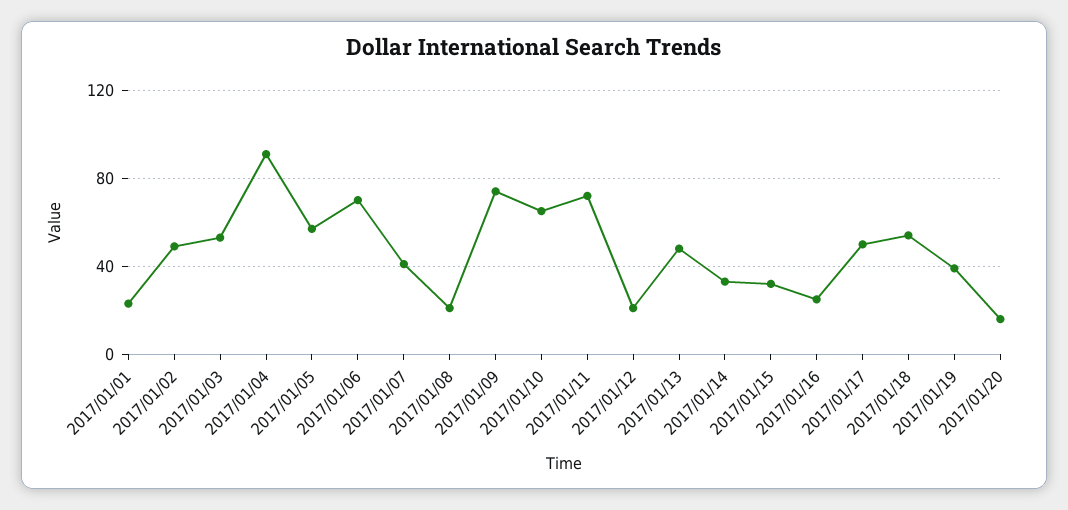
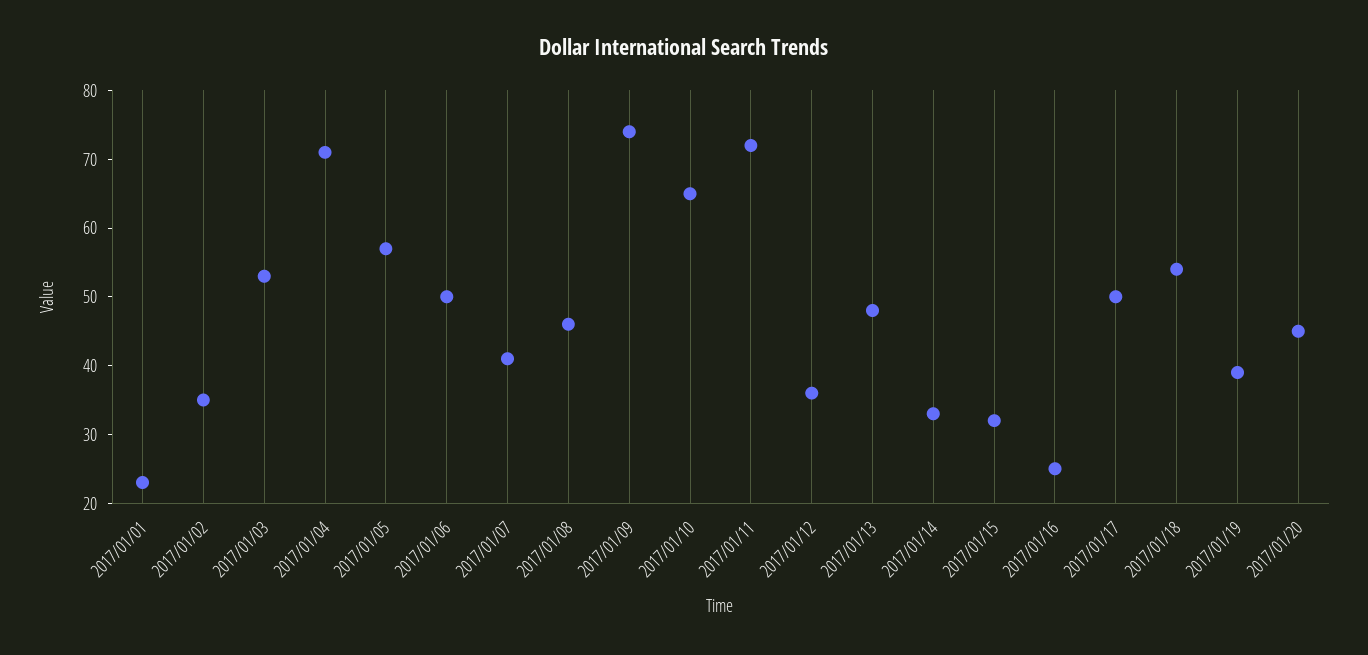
2017/01/02: 50 -> 35
2017/01/04: 90 -> 70
2017/01/06: 70 -> 50
2017/01/08: 20 -> 45
2017/01/12: 20 -> 35
2017/01/20: 15 -> 45

